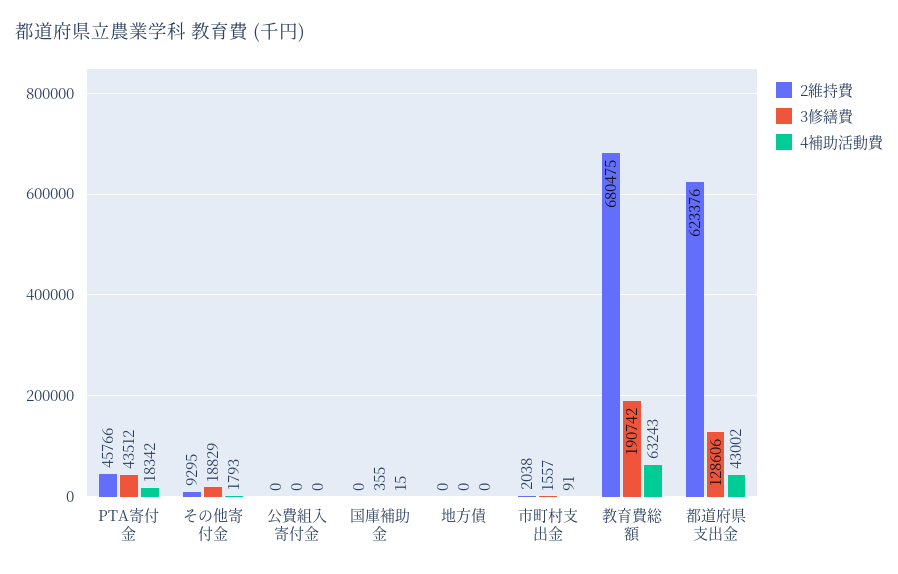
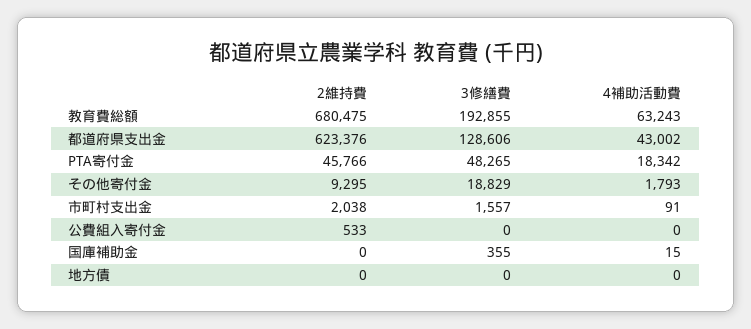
3修繕費, PTA寄付金: 43512 -> 48265
2維持費, 公費組入寄付金: 0 -> 533
3修繕費, 教育費総額: 190742 -> 192855

